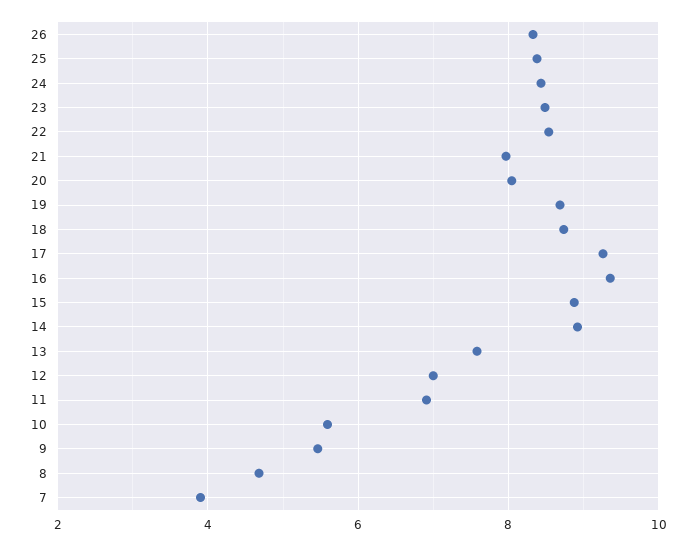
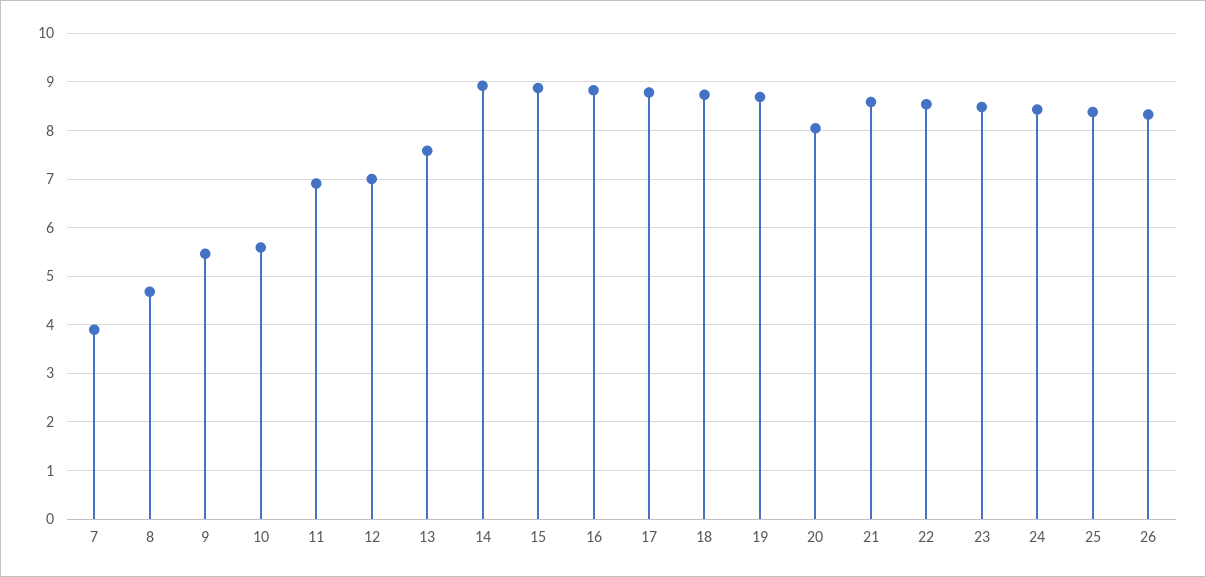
21: 8 -> 8.6
17: 9.2 -> 8.8
16: 9.4 -> 8.8

